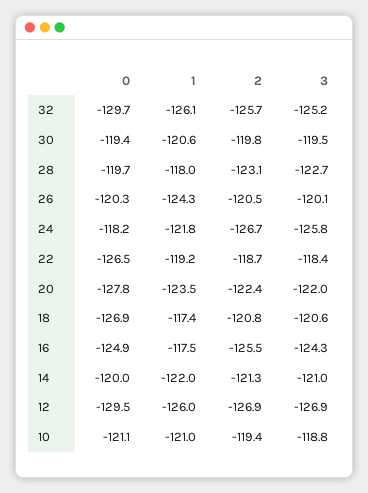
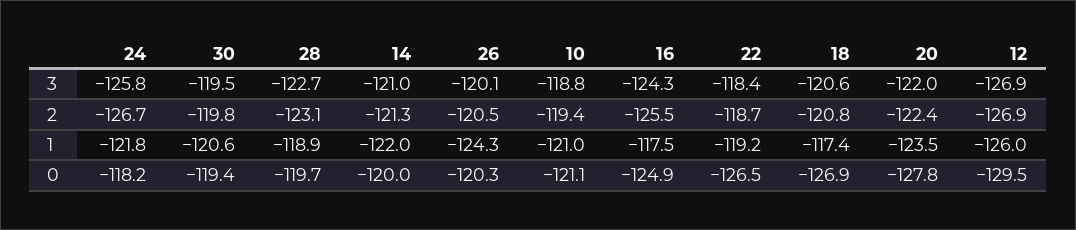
0, 32: -129.7 -> none
1, 32: -126.1 -> none
2, 32: -125.7 -> none
3, 32: -125.2 -> none
1, 28: -118 -> -118.9

